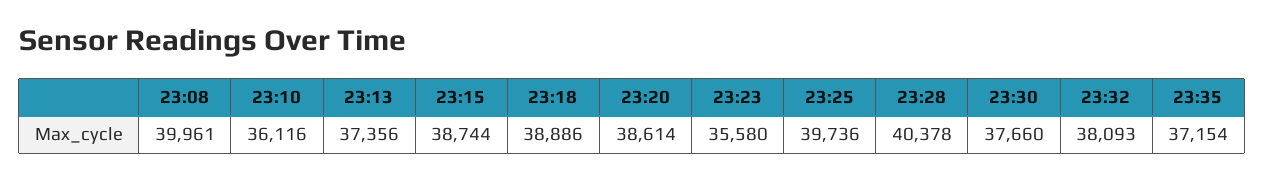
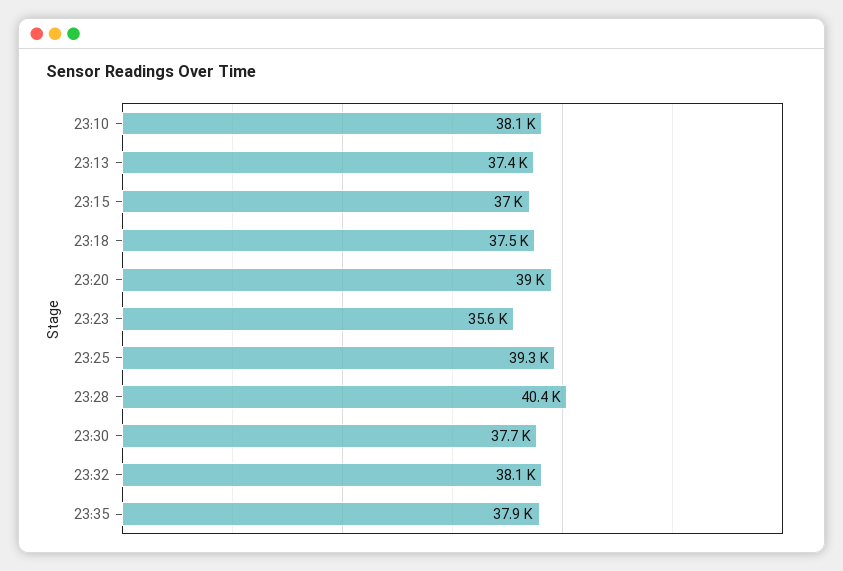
23:08: 39961 -> none
23:10: 36116 -> 38100
23:15: 38744 -> 37000
23:18: 38886 -> 37500
23:20: 38614 -> 39000
23:25: 39736 -> 39300
23:35: 37154 -> 37900

